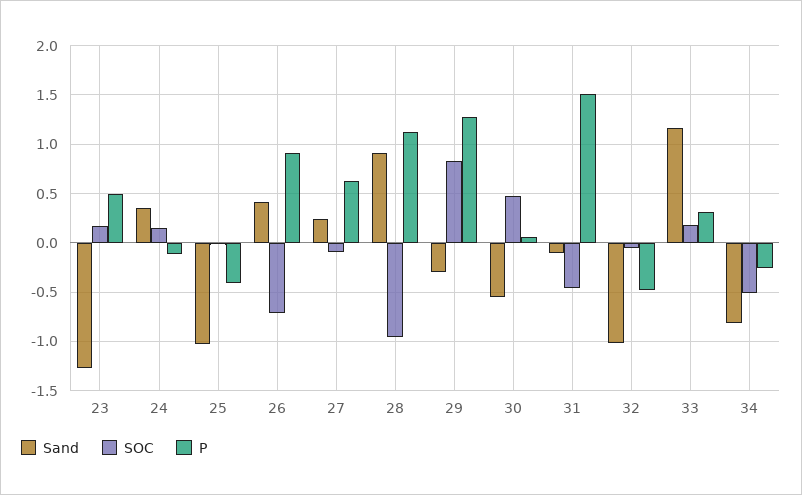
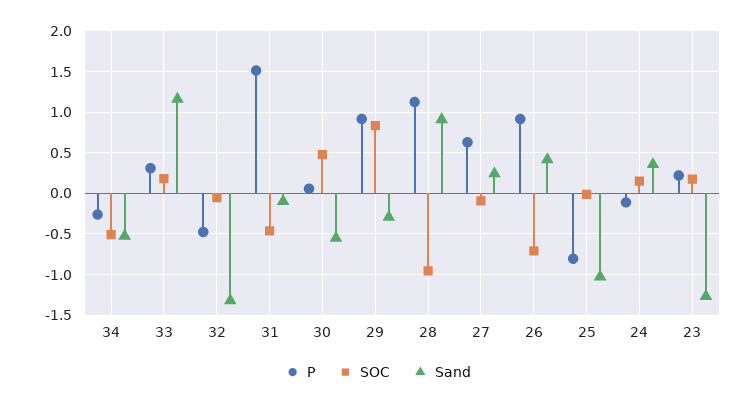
P, 23: 0.5 -> 0.2
P, 25: -0.4 -> -0.8
P, 29: 1.3 -> 0.9
Sand, 32: -1 -> -1.3
Sand, 34: -0.8 -> -0.5

